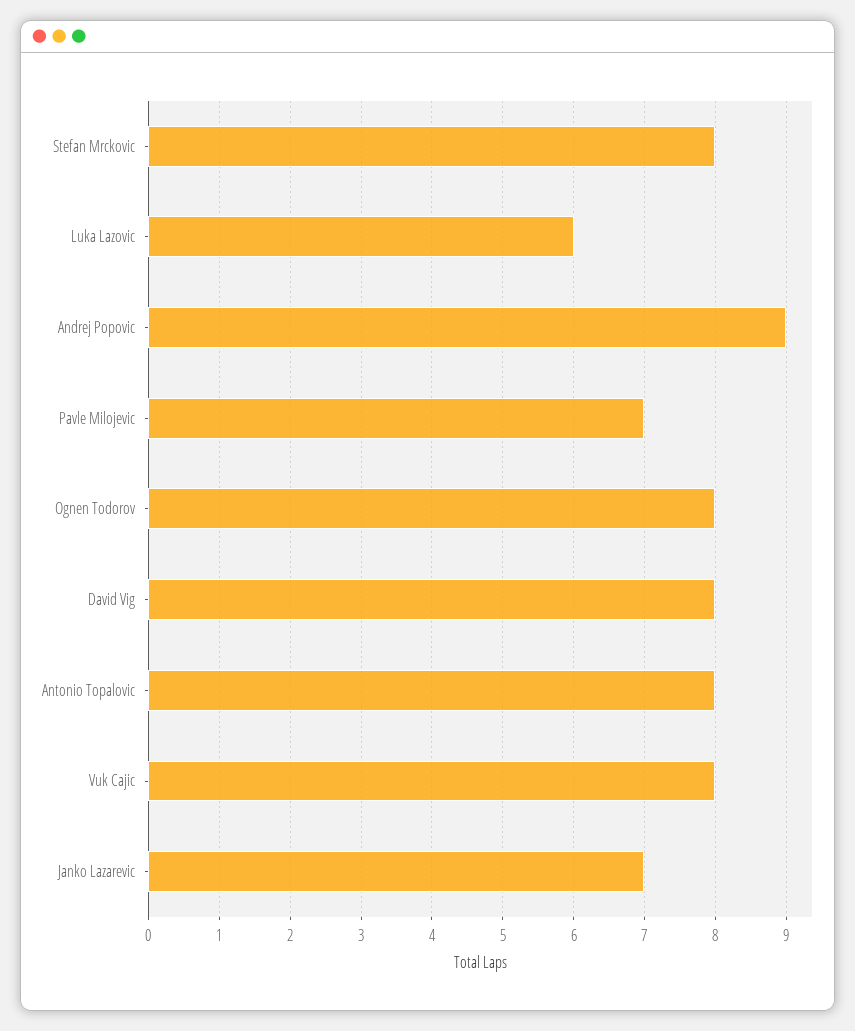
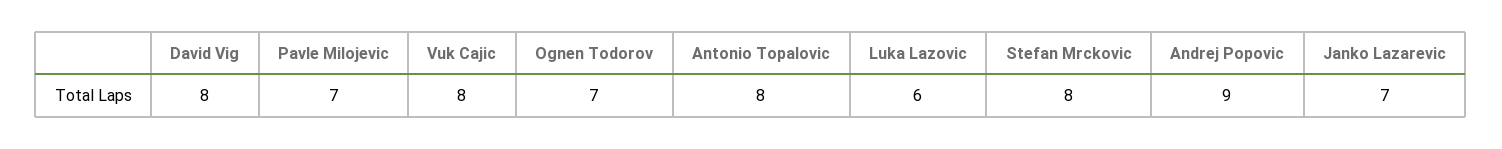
Ognen Todorov: 8 -> 7

